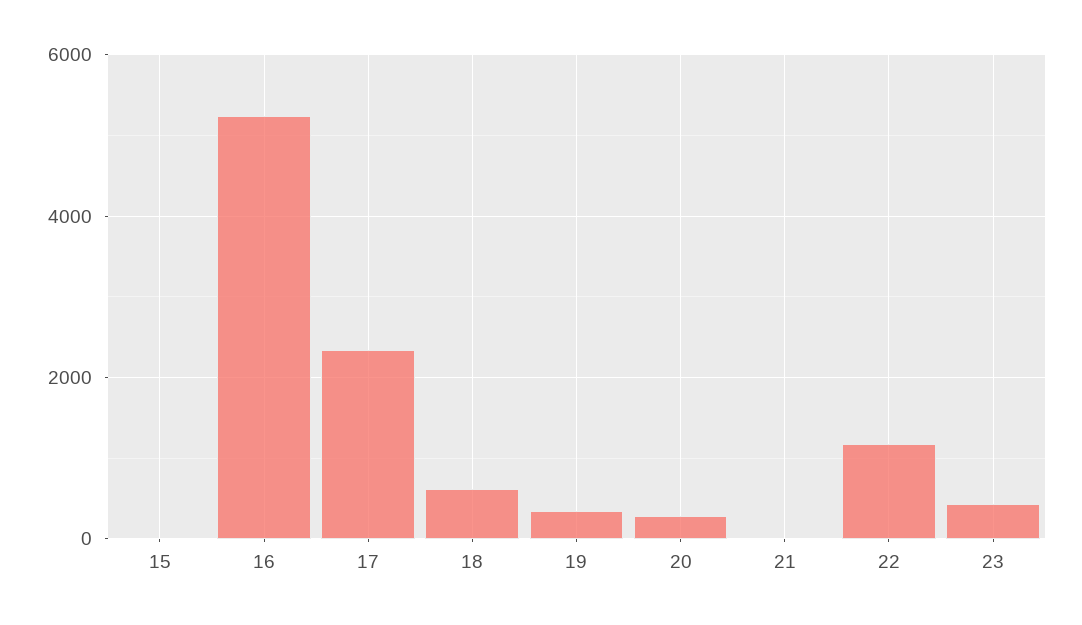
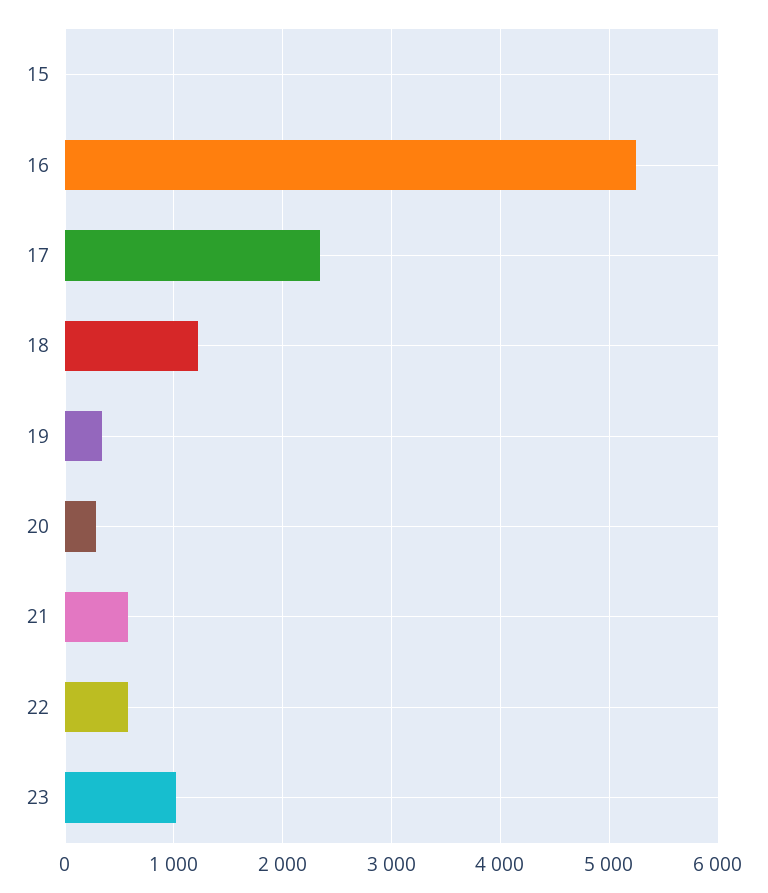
18: 600 -> 1200
21: 0 -> 600
22: 1200 -> 600
23: 400 -> 1000

